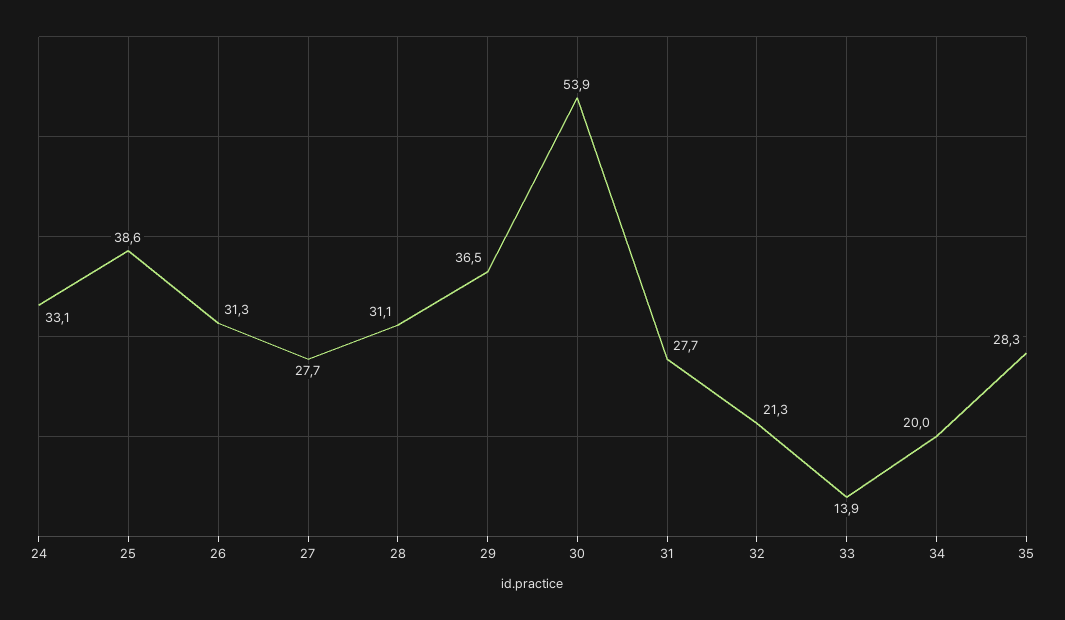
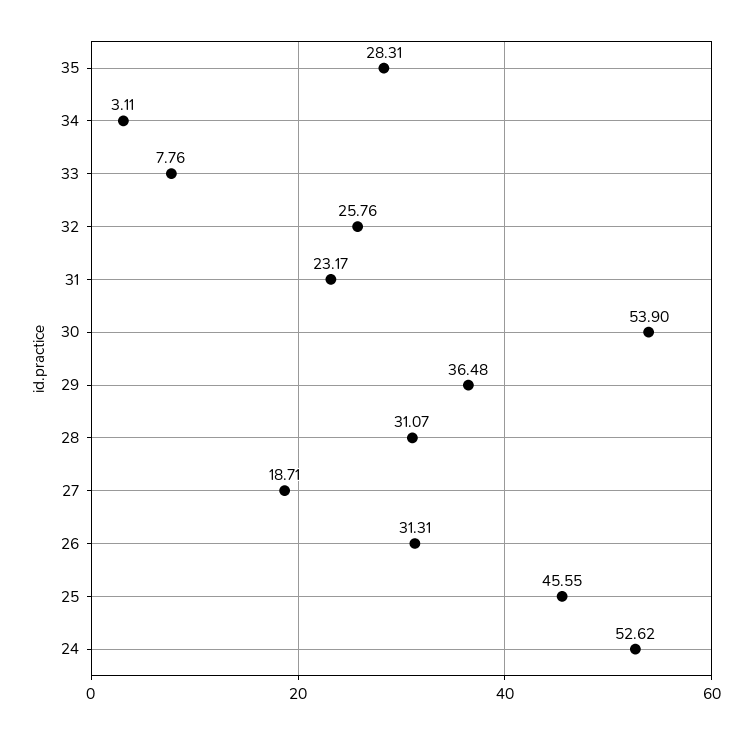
24: 33.1 -> 52.62
25: 38.6 -> 45.55
27: 27.7 -> 18.71
31: 27.7 -> 23.17
32: 21.3 -> 25.76
33: 13.9 -> 7.76
34: 20 -> 3.11

